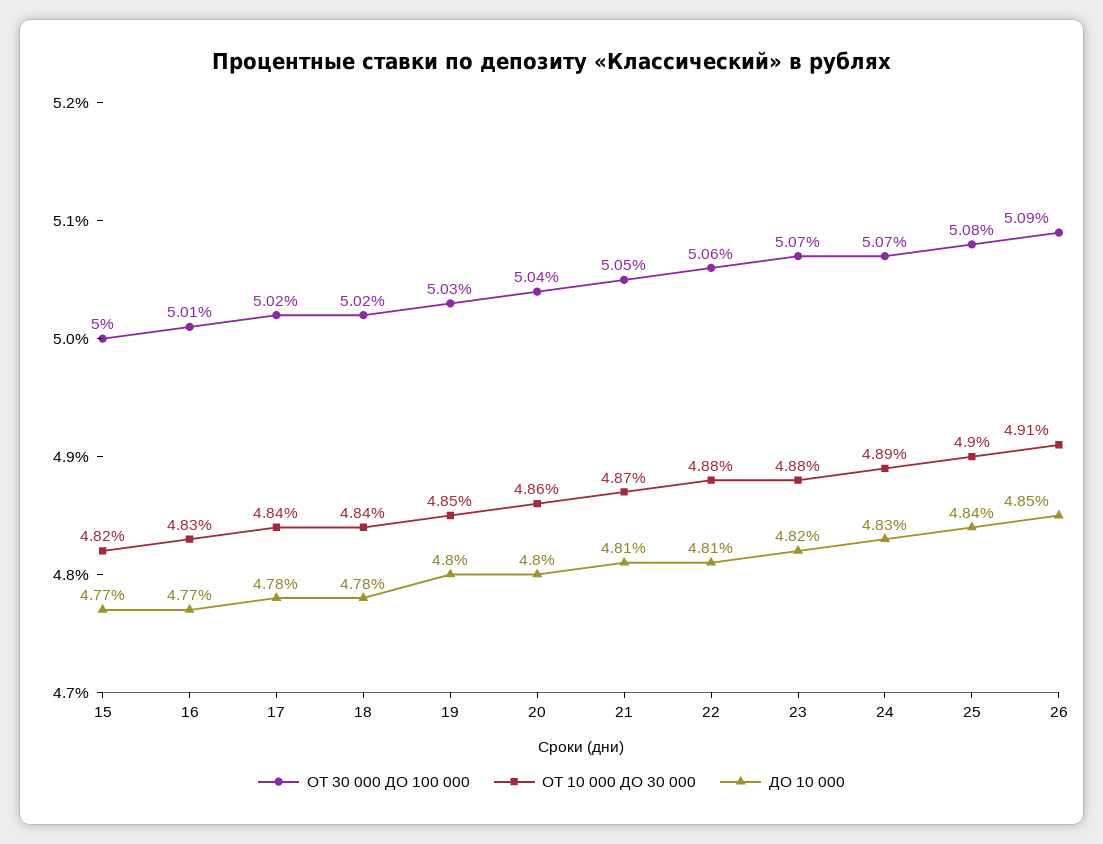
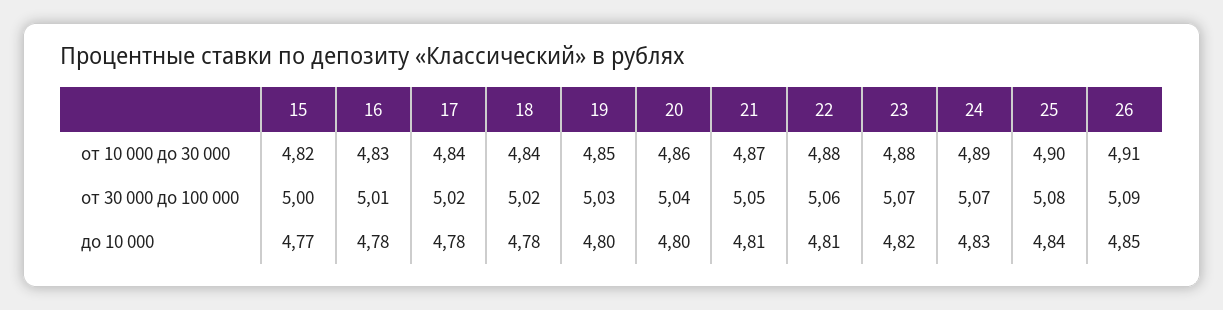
ДО 10 000, 16: 4.77 -> 4.78

